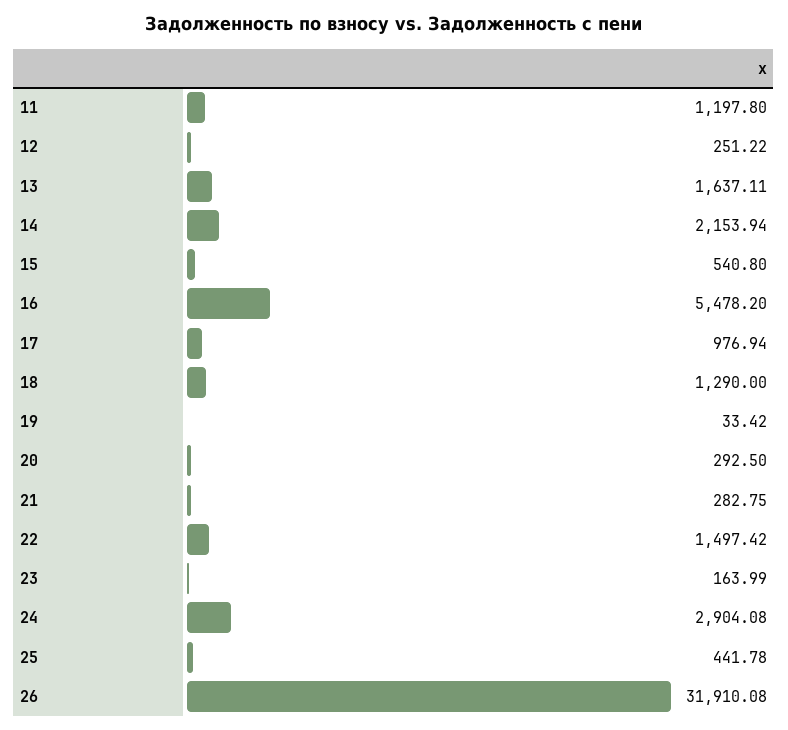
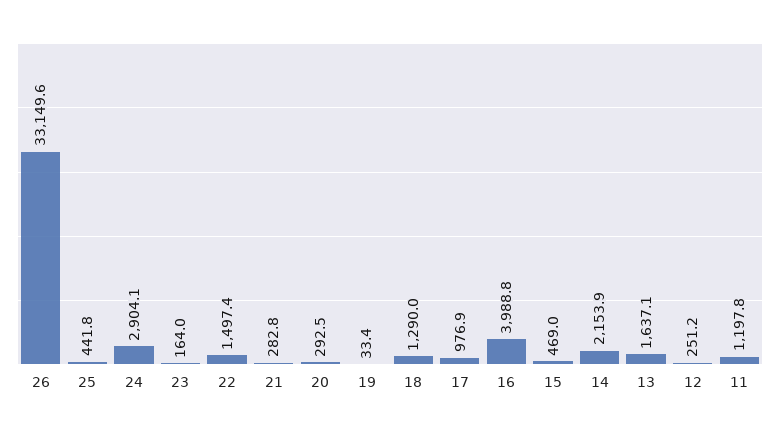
15: 540.8 -> 469
16: 5478.2 -> 3988.8
26: 31910.08 -> 33149.6

